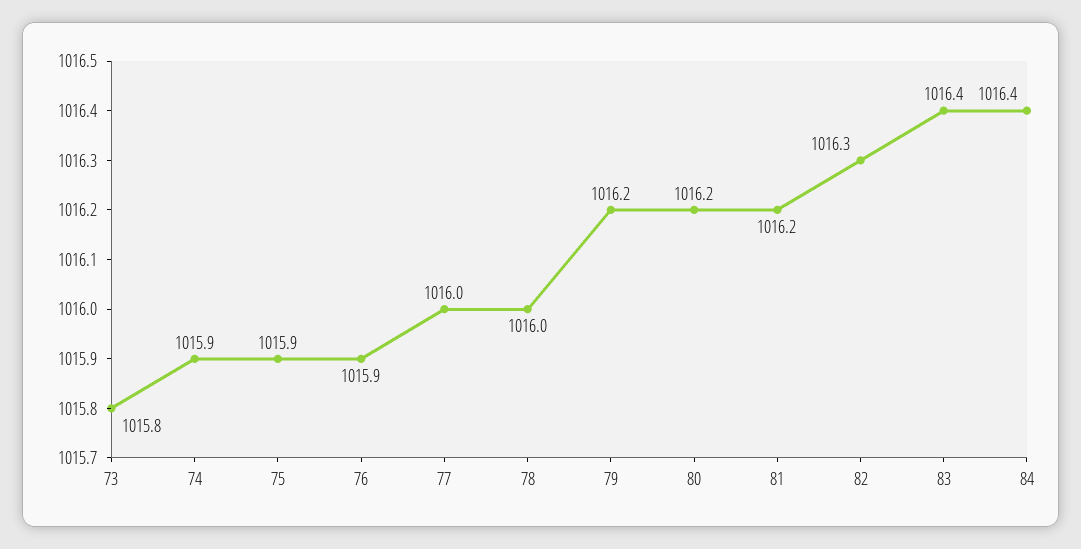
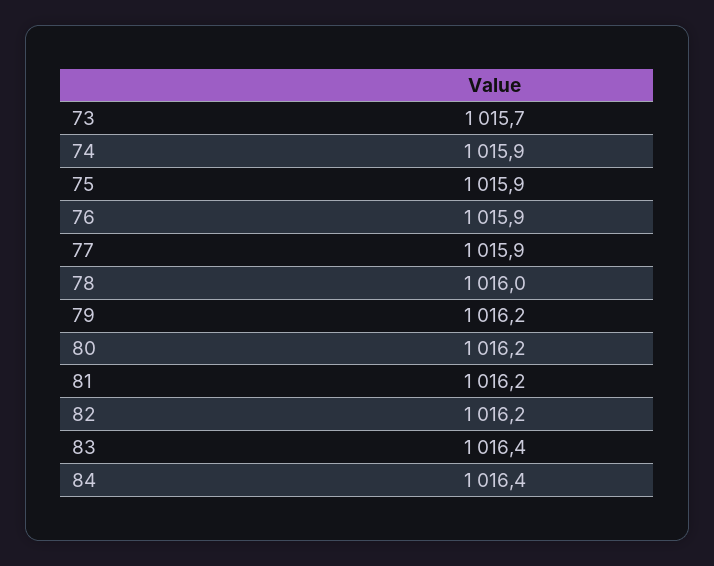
73: 1015.8 -> 1015.7
77: 1016 -> 1015.9
82: 1016.3 -> 1016.2

